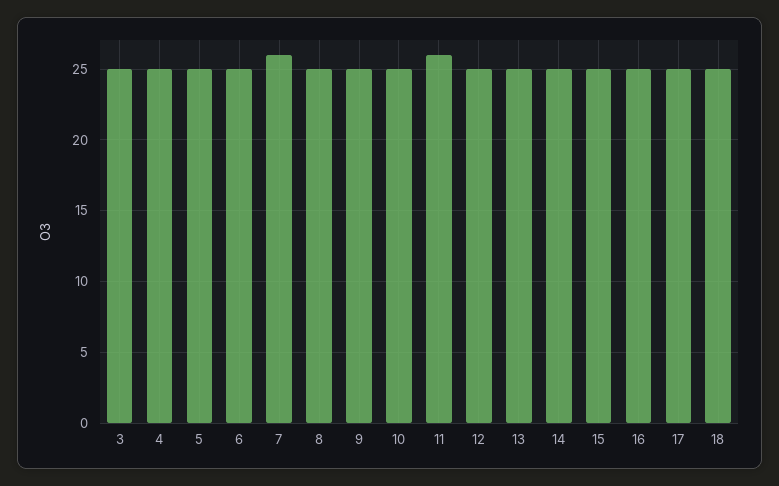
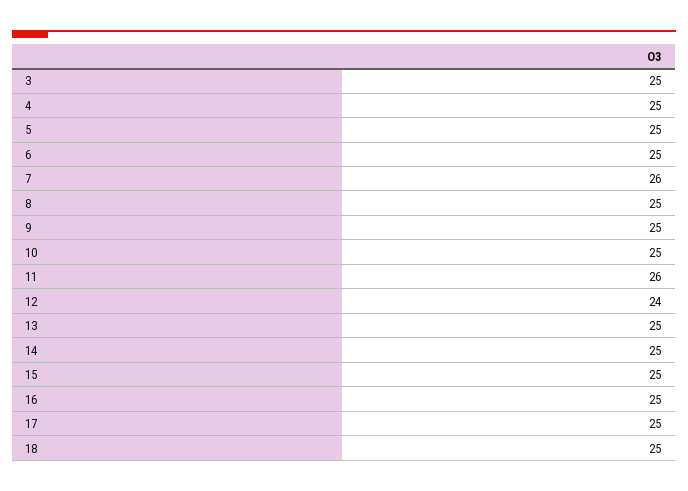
12: 25 -> 24

